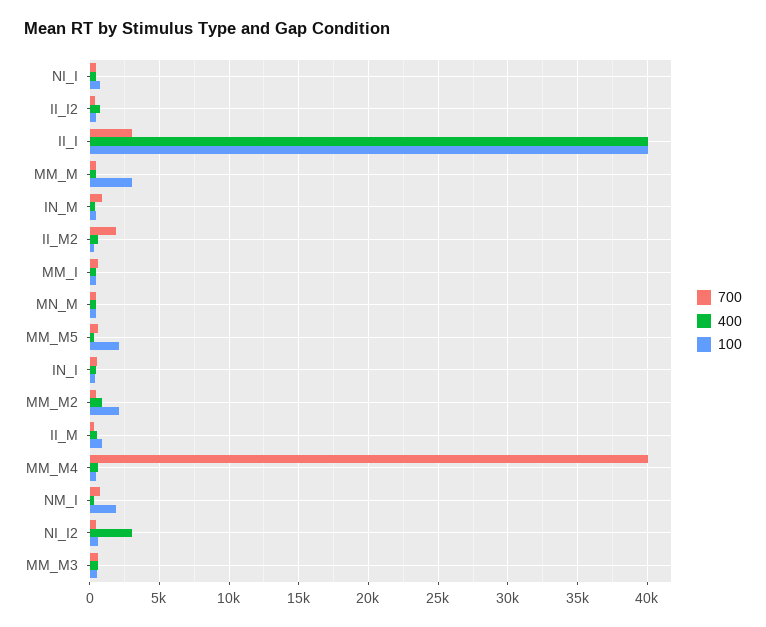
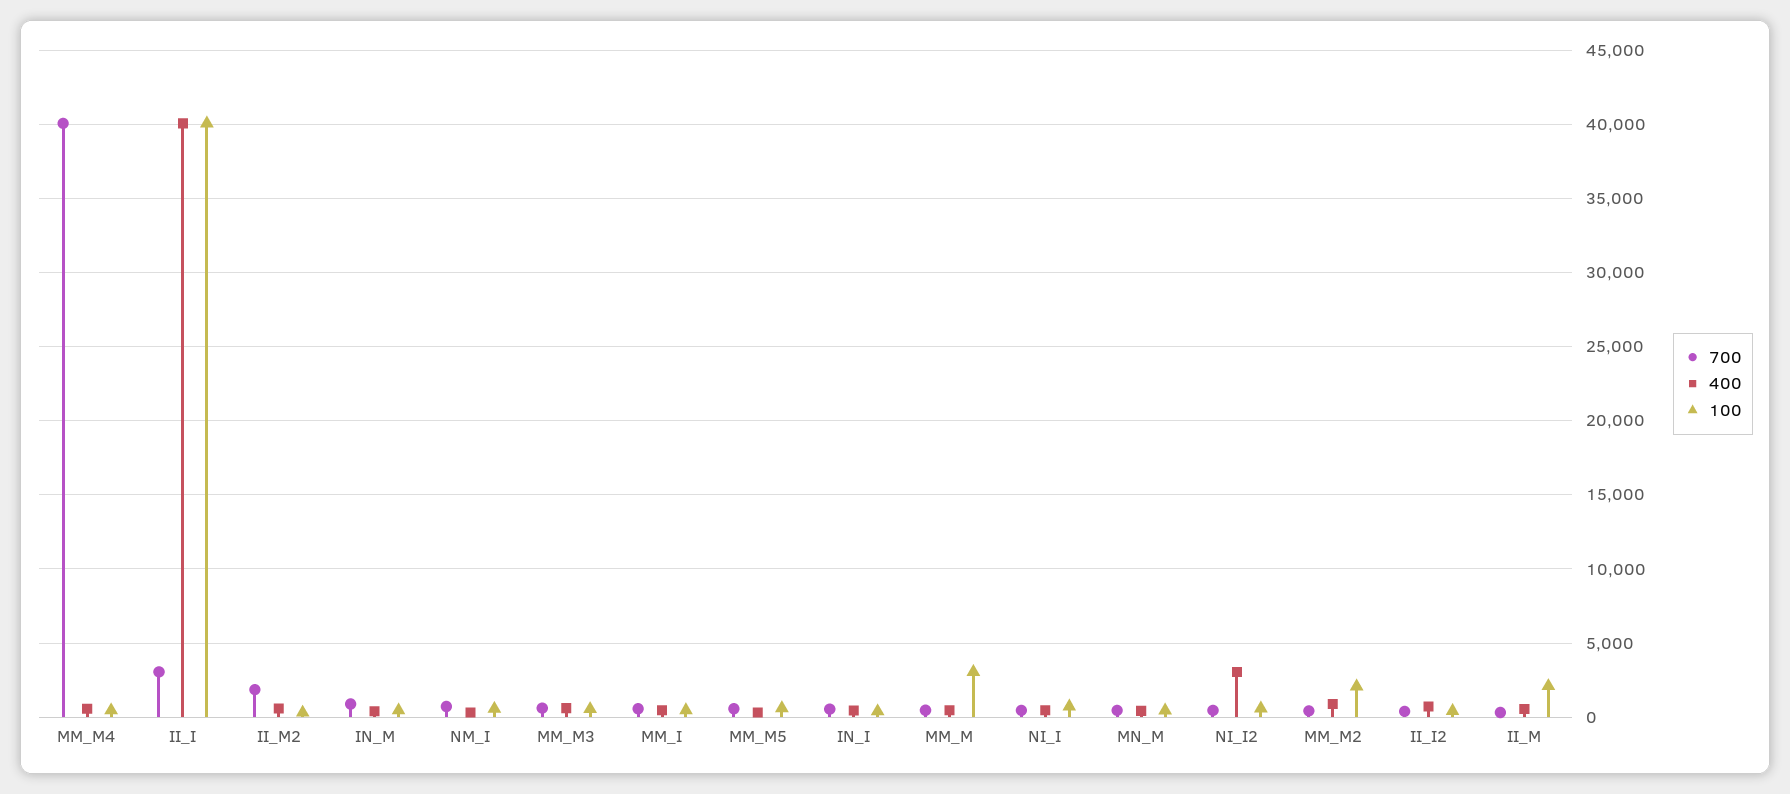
100, MM_M5: 2000 -> 500
100, II_M: 1000 -> 2000
100, NM_I: 2000 -> 500

